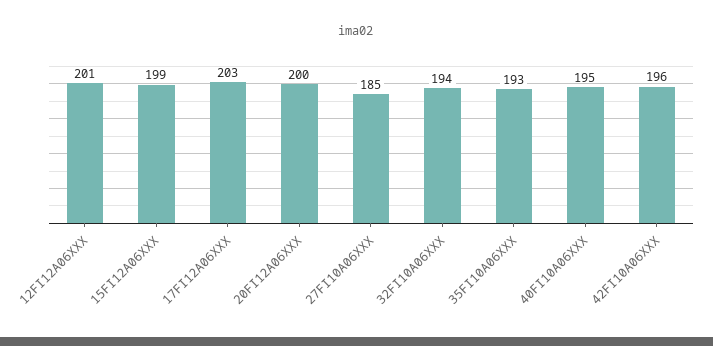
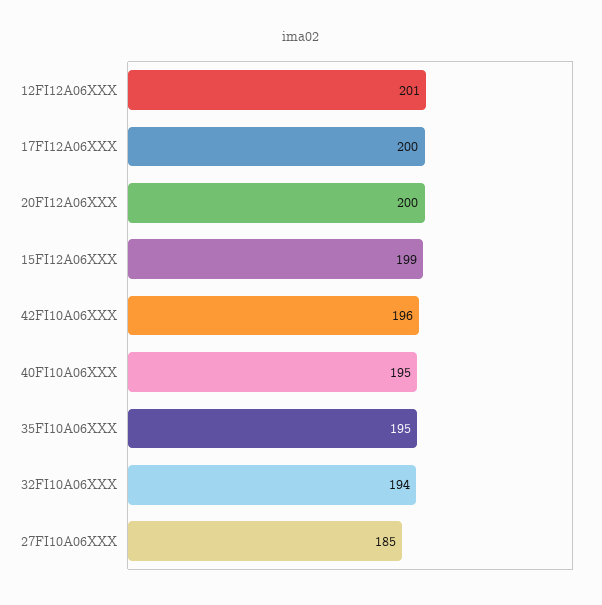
17FI12A06XXX: 203 -> 200
35FI10A06XXX: 193 -> 195

